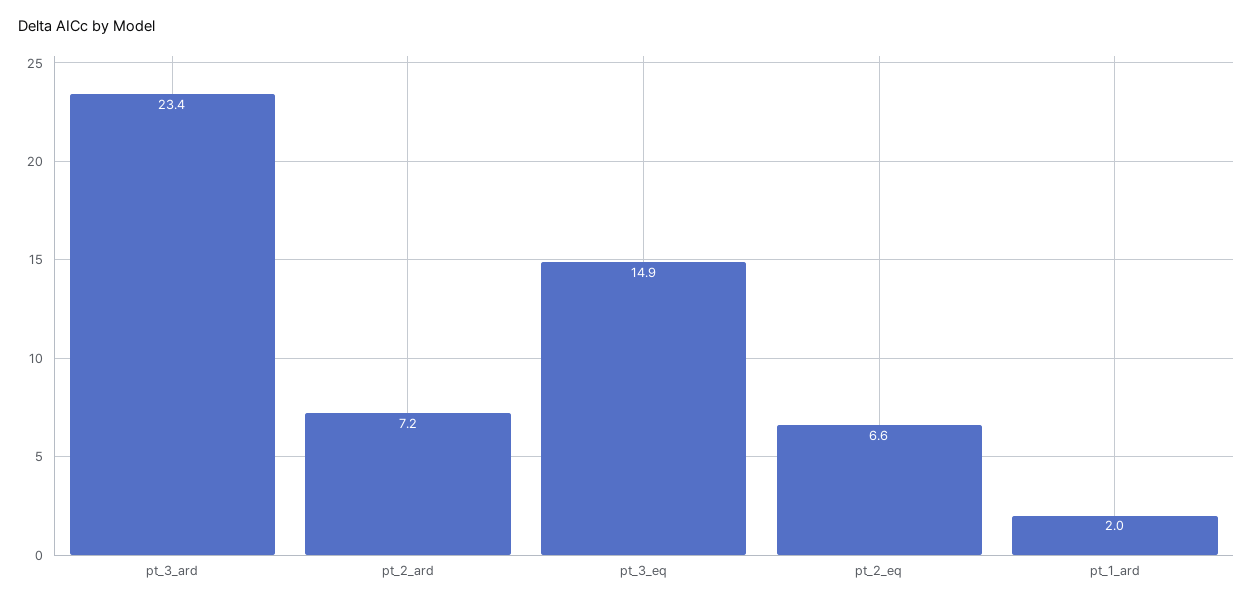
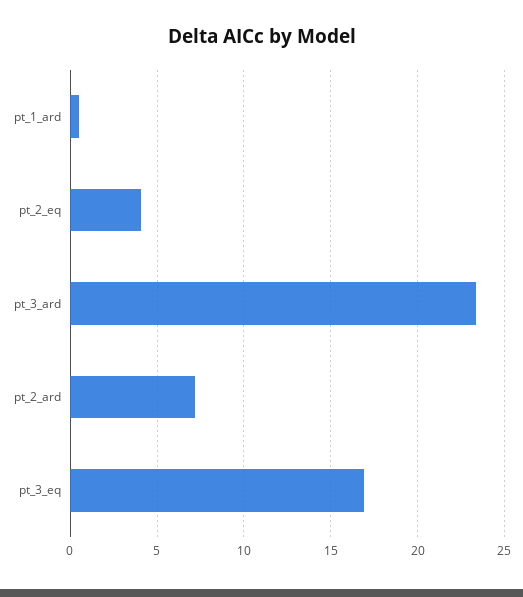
pt_3_eq: 14.9 -> 17
pt_2_eq: 6.6 -> 4
pt_1_ard: 2 -> 0.5

